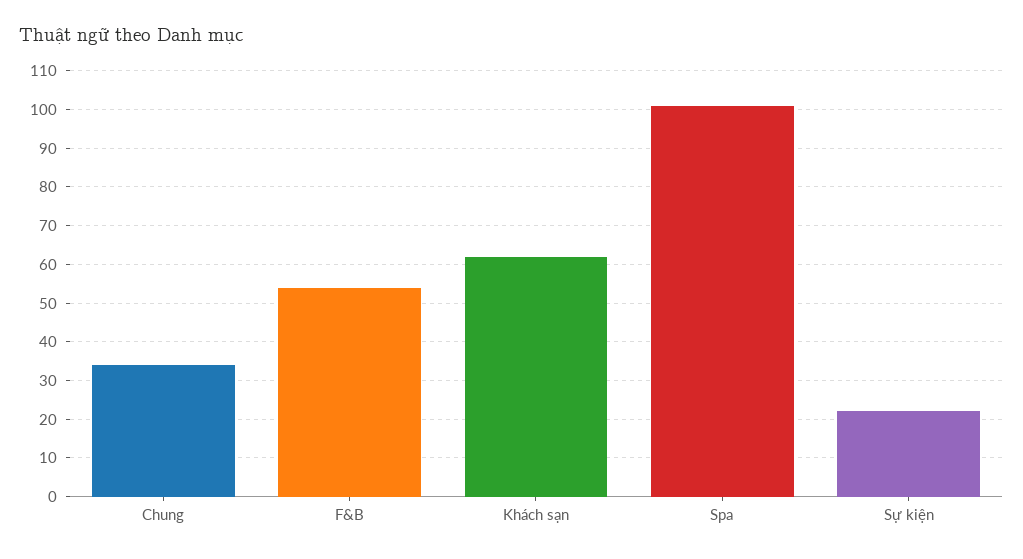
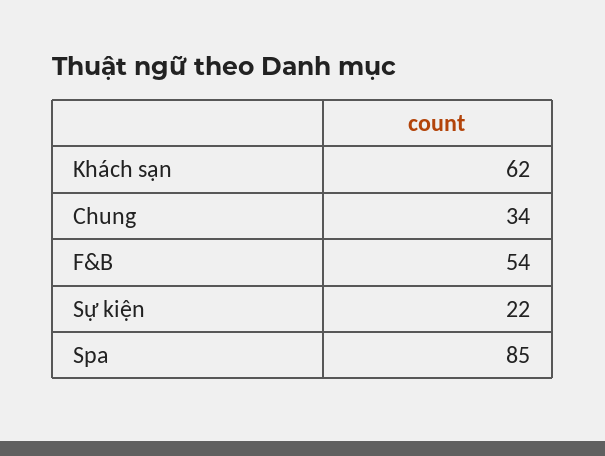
Spa: 100 -> 85

